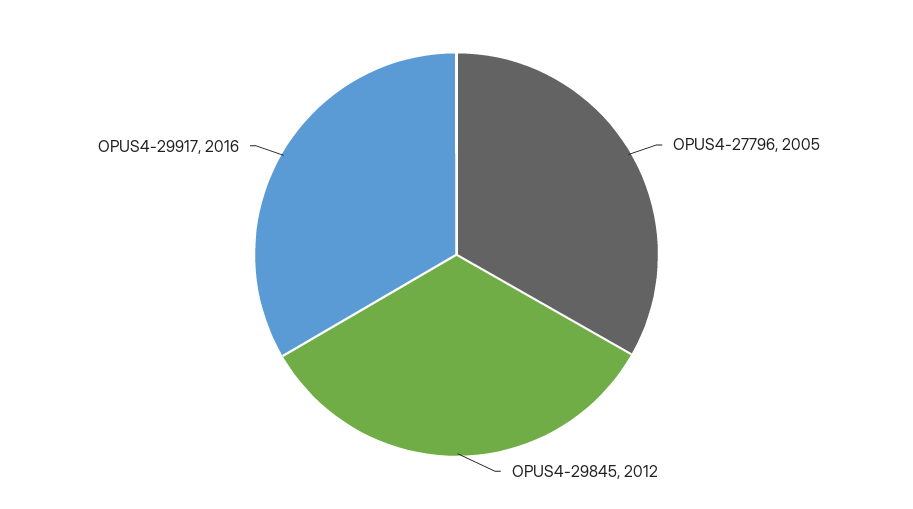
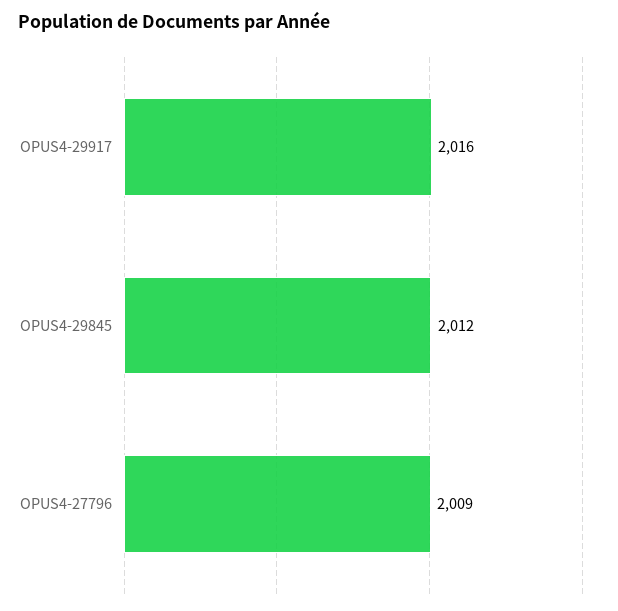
OPUS4-27796: 2005 -> 2009

